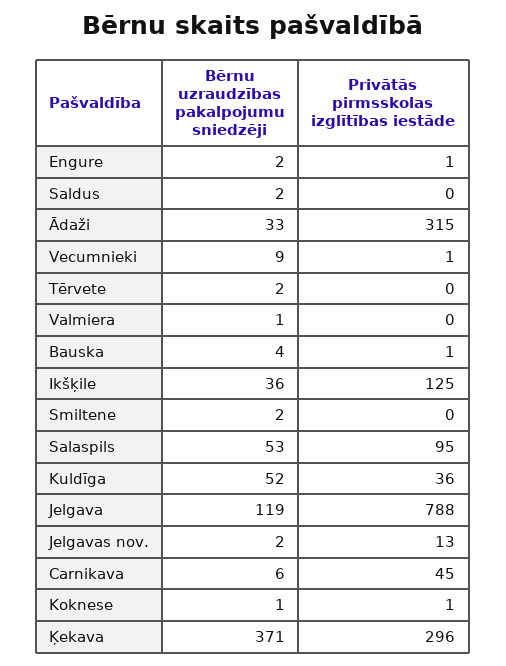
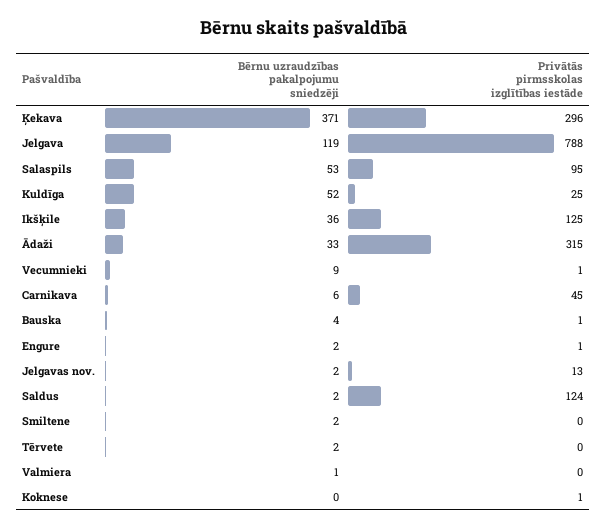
Privātās pirmsskolas izglītības iestāde, Saldus: 0 -> 124
Privātās pirmsskolas izglītības iestāde, Kuldīga: 36 -> 25
Bērnu uzraudzības pakalpojumu sniedzēji, Koknese: 1 -> 0

